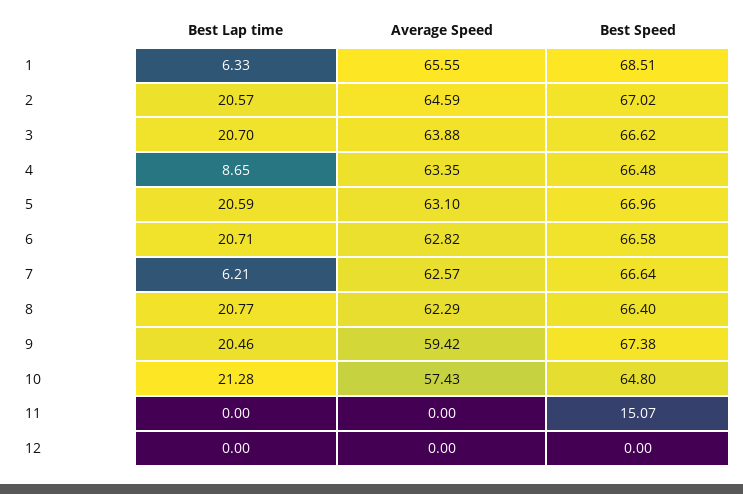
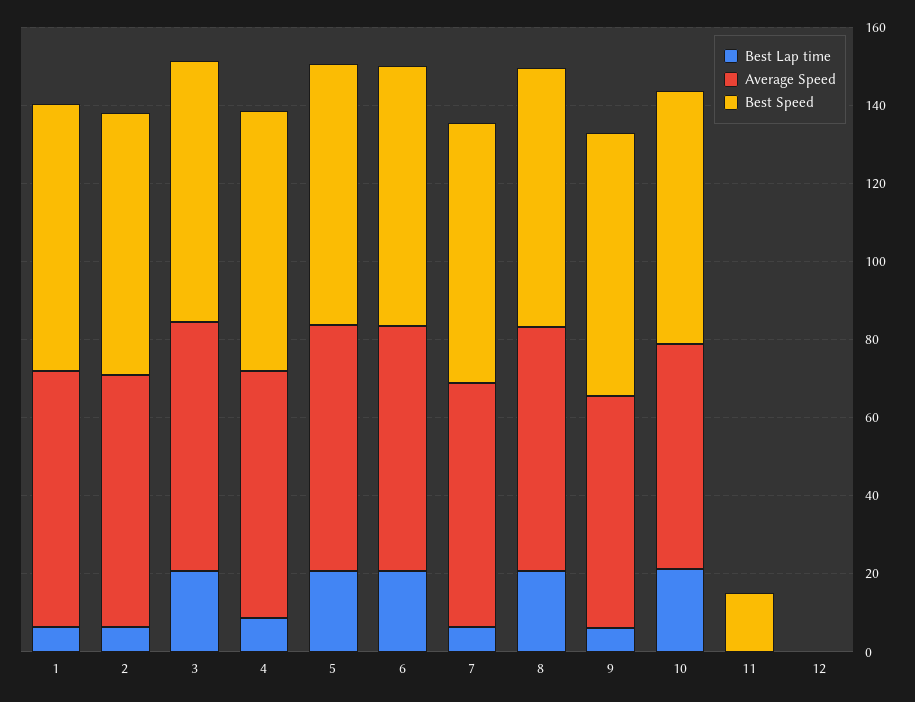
Best Lap time, 2: 20.57 -> 5
Best Lap time, 9: 20.46 -> 5

